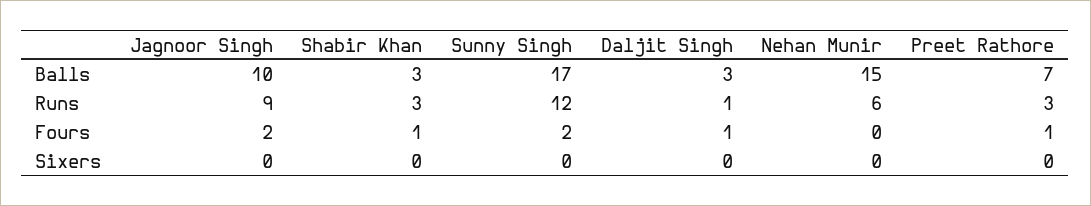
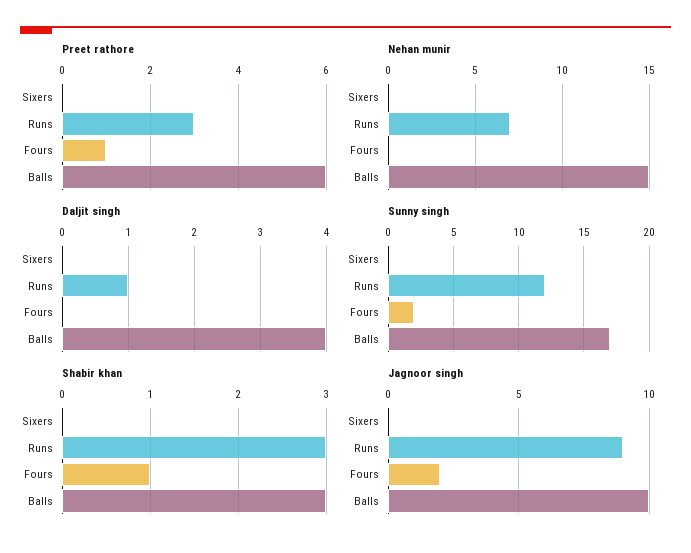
Daljit Singh, Balls: 3 -> 4
Preet Rathore, Balls: 7 -> 6
Nehan Munir, Runs: 6 -> 7
Daljit Singh, Fours: 1 -> 0

